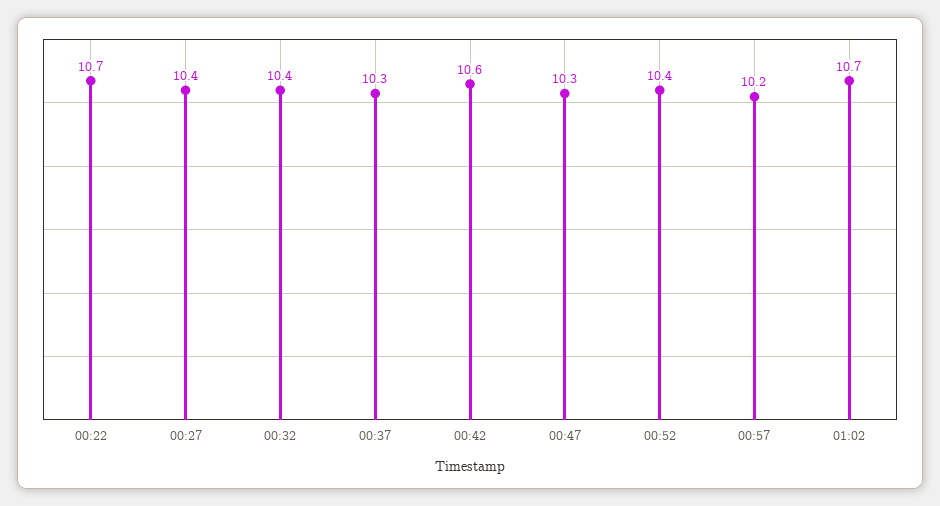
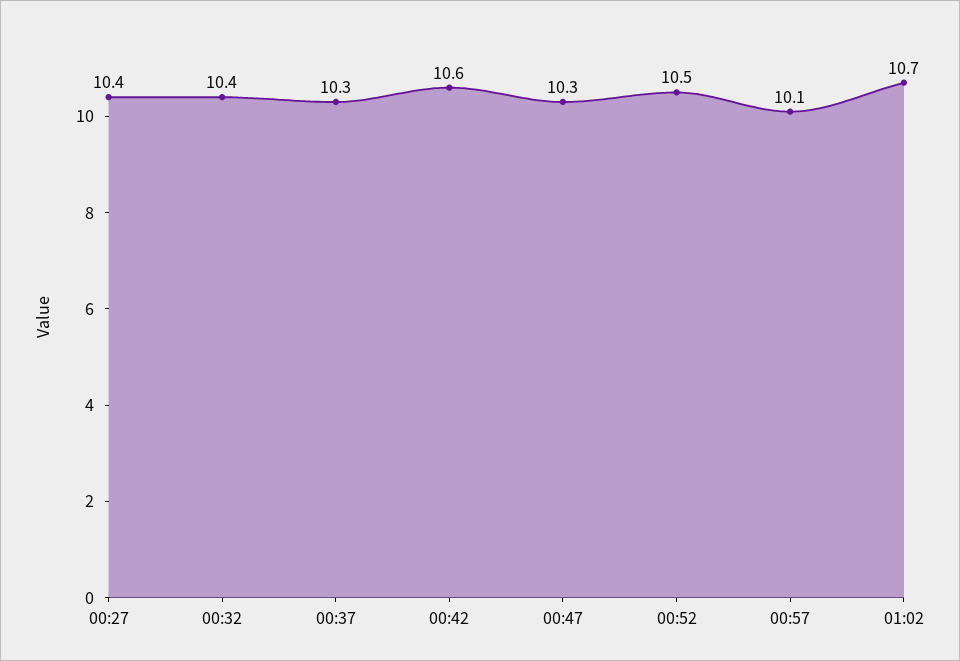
00:22: 10.7 -> none
00:52: 10.4 -> 10.5
00:57: 10.2 -> 10.1

